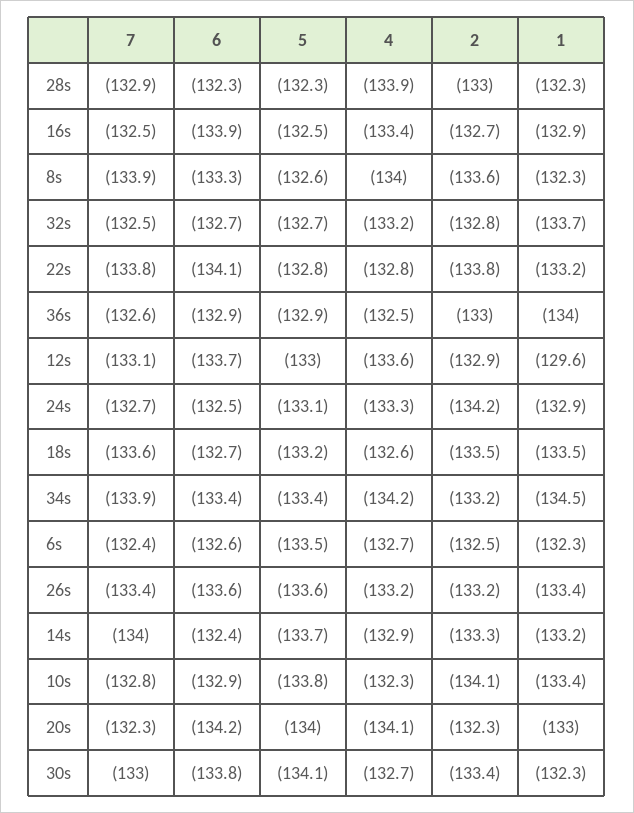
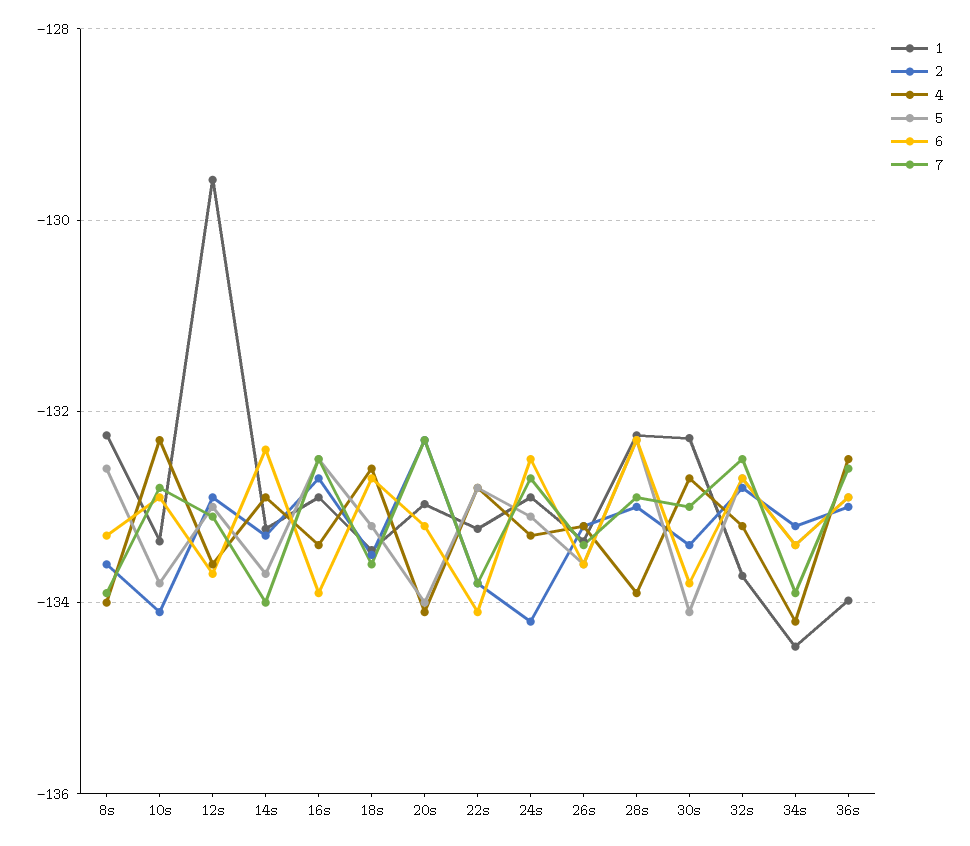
7, 6s: -132.4 -> none
6, 6s: -132.6 -> none
5, 6s: -133.5 -> none
4, 6s: -132.7 -> none
2, 6s: -132.5 -> none
1, 6s: -132.3 -> none
6, 20s: -134.2 -> -133.2

